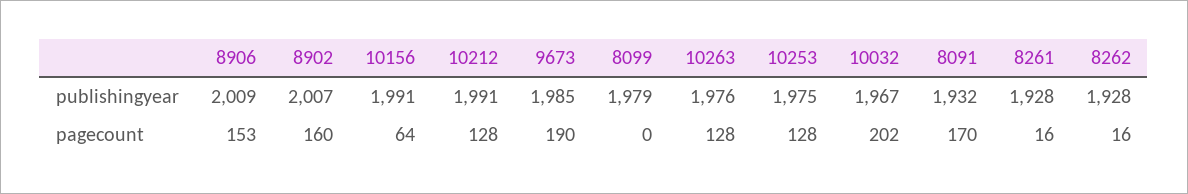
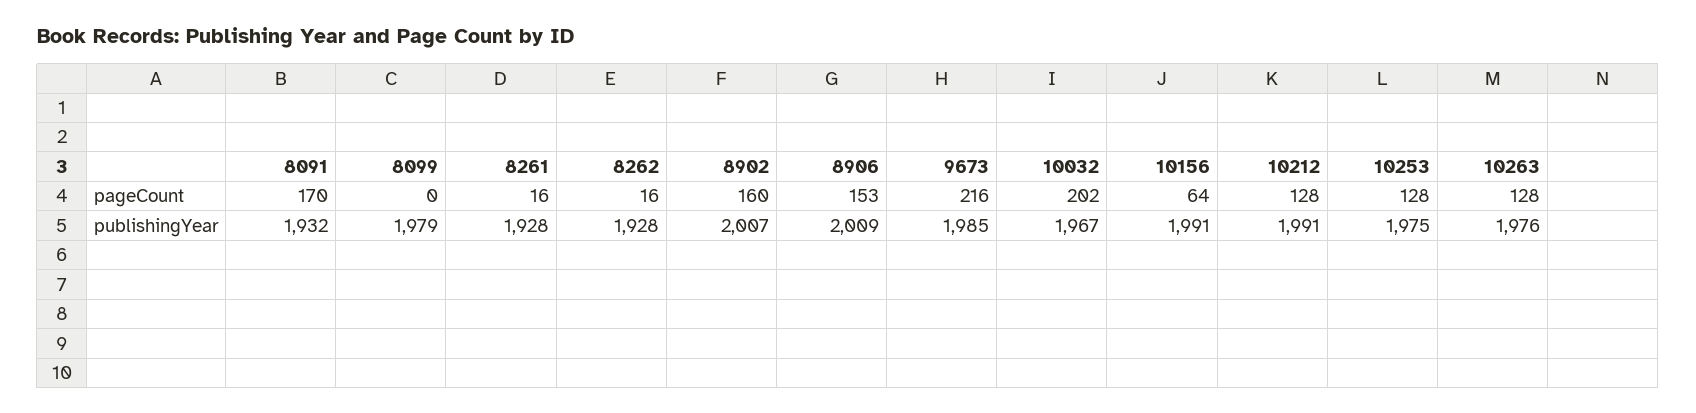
9673, pagecount: 190 -> 216

